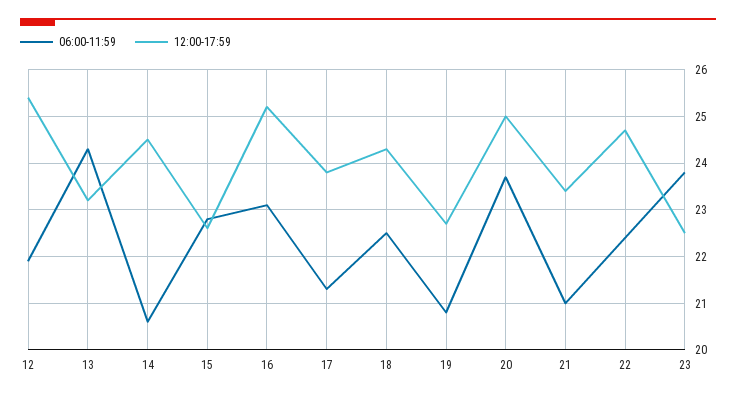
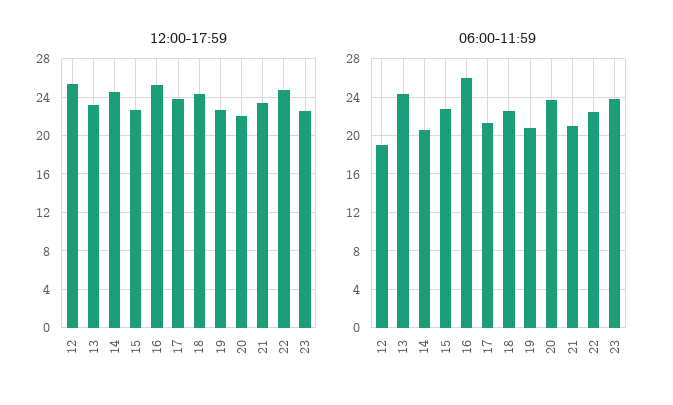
06:00-11:59, 12: 22 -> 19
06:00-11:59, 16: 23 -> 26
12:00-17:59, 20: 25 -> 22

